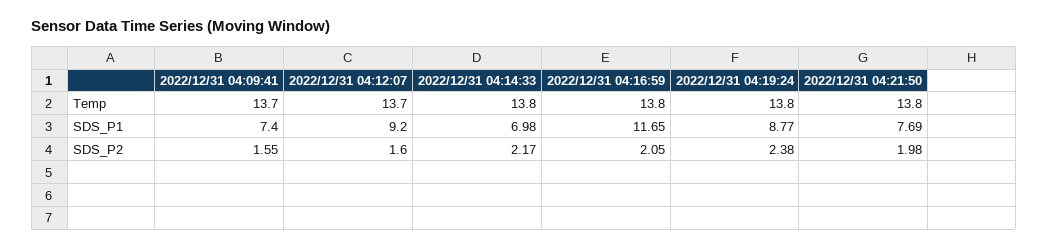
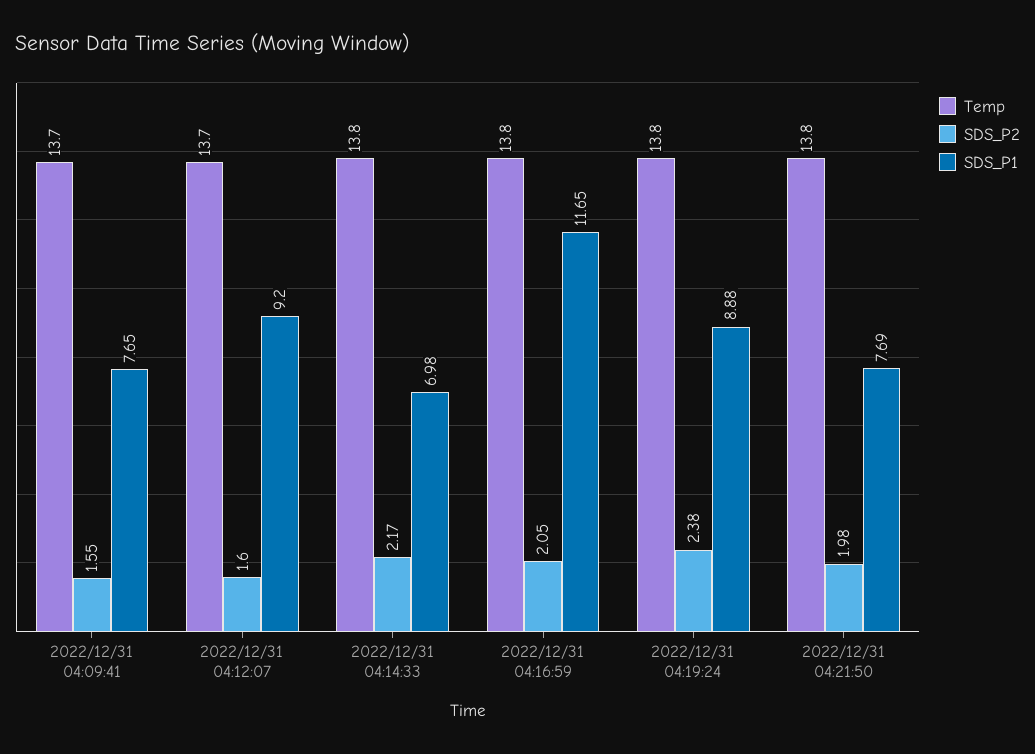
SDS_P1, 2022/12/31 04:09:41: 7.4 -> 7.65
SDS_P1, 2022/12/31 04:19:24: 8.77 -> 8.88

